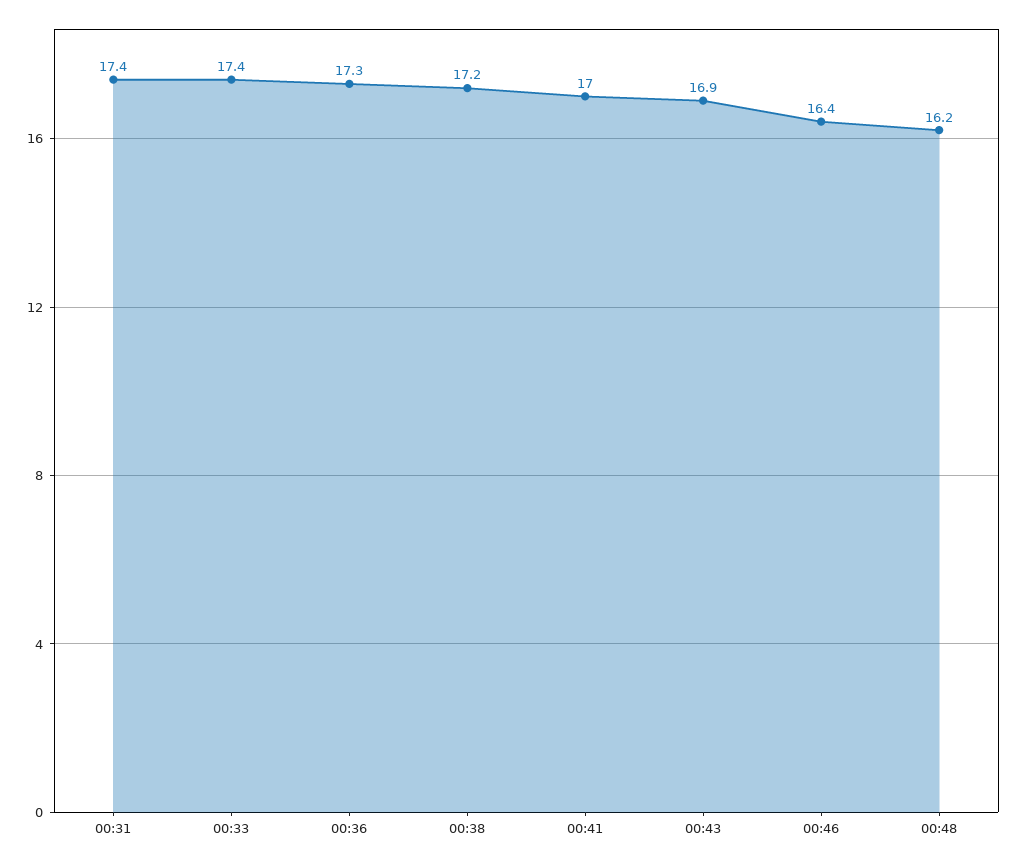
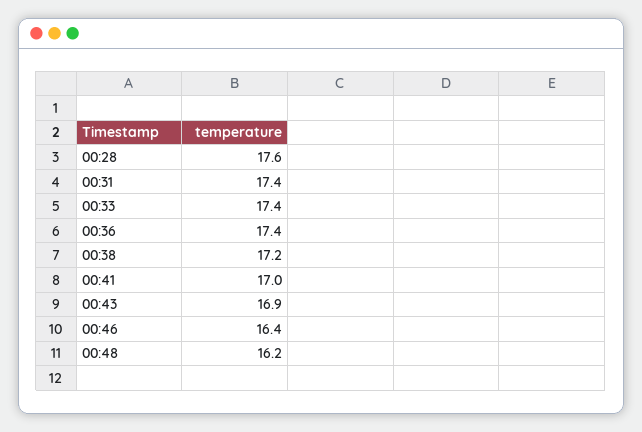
00:36: 17.3 -> 17.4
00:28: none -> 17.6

